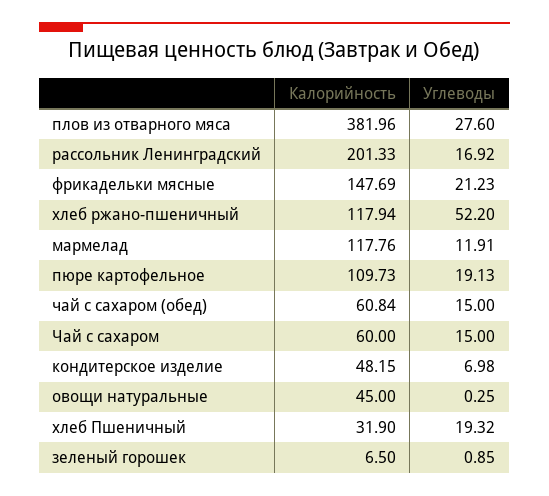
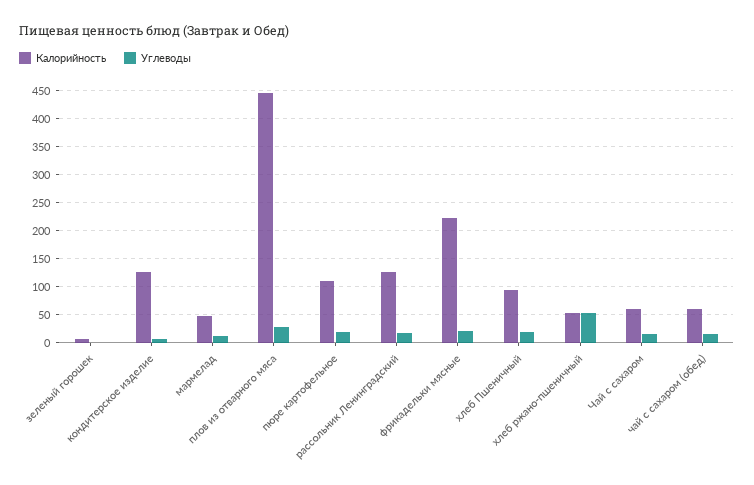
Калорийность, плов из отварного мяса: 381.96 -> 450
Калорийность, рассольник Ленинградский: 201.33 -> 125
Калорийность, фрикадельки мясные: 147.69 -> 225
Калорийность, хлеб ржано-пшеничный: 117.94 -> 50
Калорийность, мармелад: 117.76 -> 50
Калорийность, кондитерское изделие: 48.15 -> 125
Калорийность, овощи натуральные: 45 -> none
Углеводы, овощи натуральные: 0.25 -> none
Калорийность, хлеб Пшеничный: 31.9 -> 100

